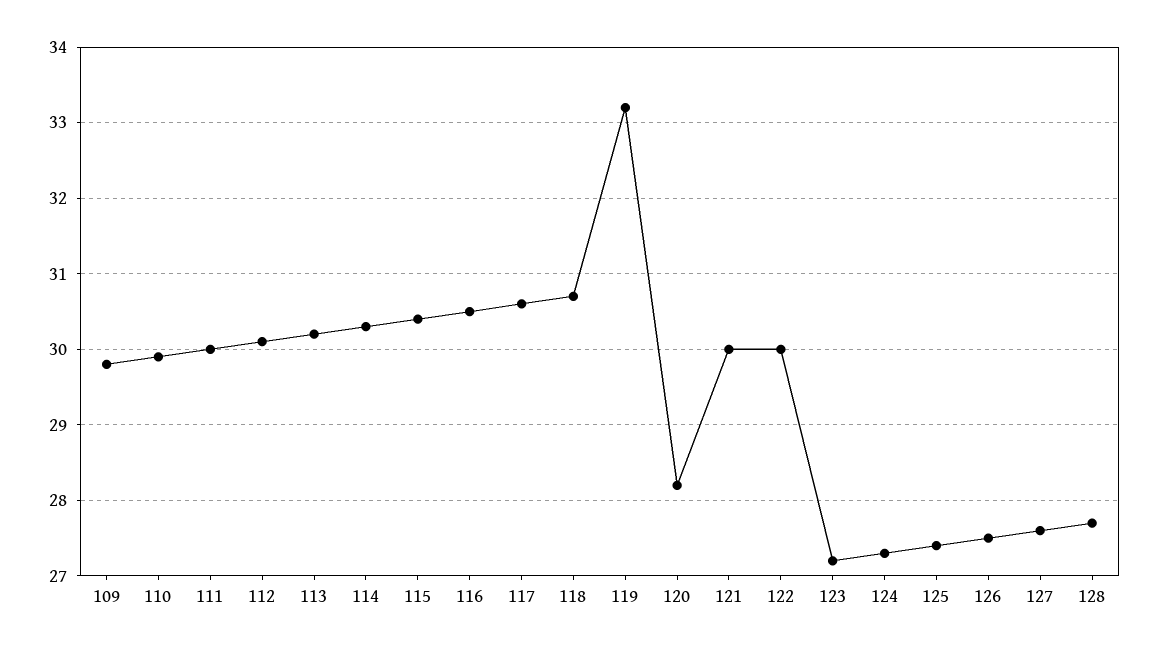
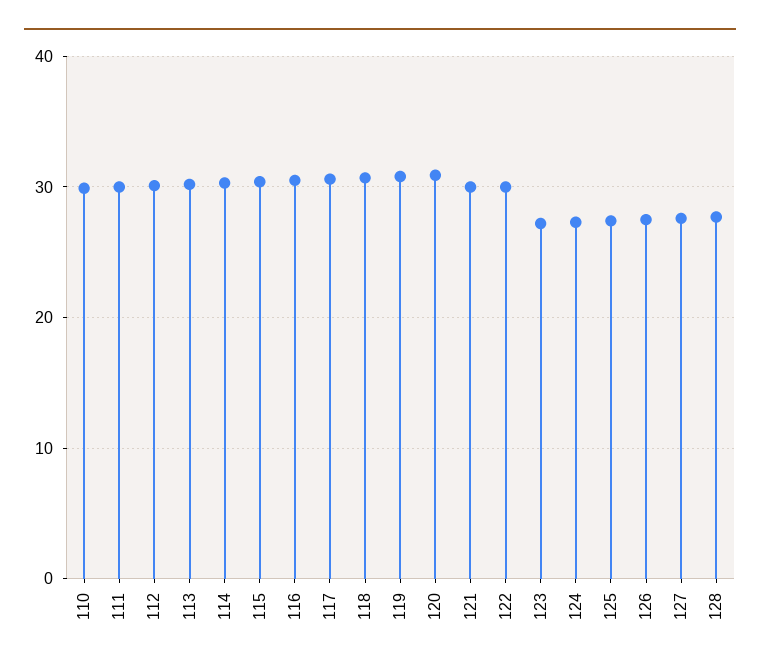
109: 29.8 -> none
119: 33.2 -> 31
120: 28.2 -> 31

